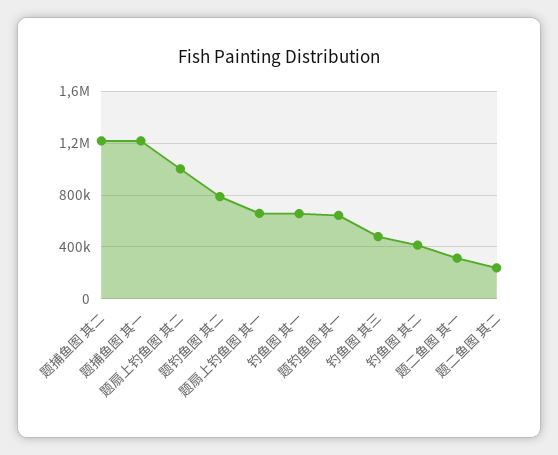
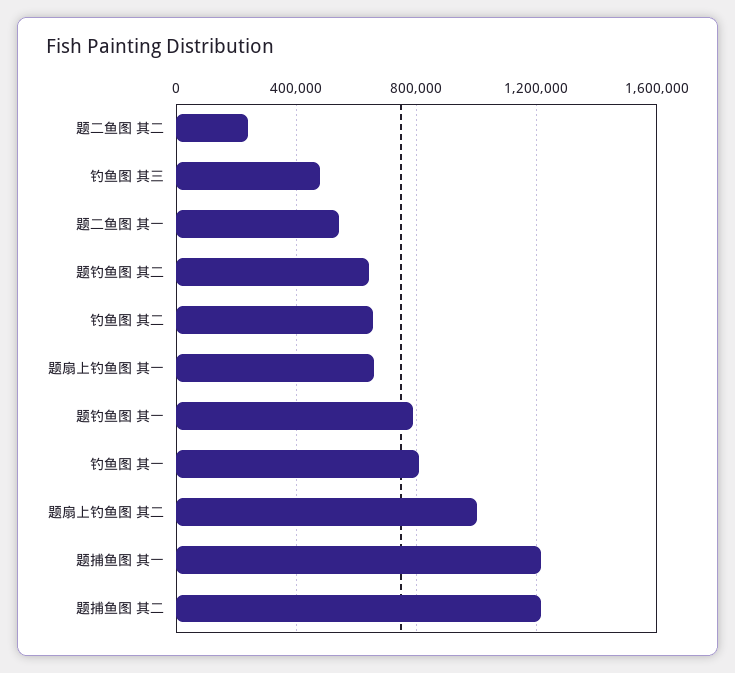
题钓鱼图 其二: 800000 -> 650000
钓鱼图 其一: 650000 -> 800000
题钓鱼图 其一: 650000 -> 800000
钓鱼图 其二: 400000 -> 650000
题二鱼图 其一: 300000 -> 550000

